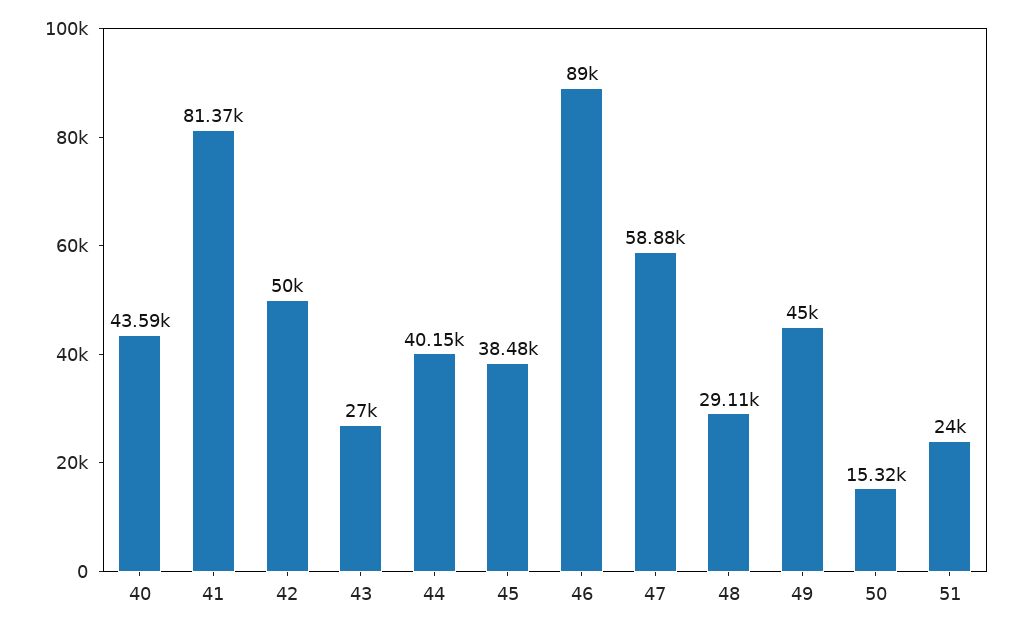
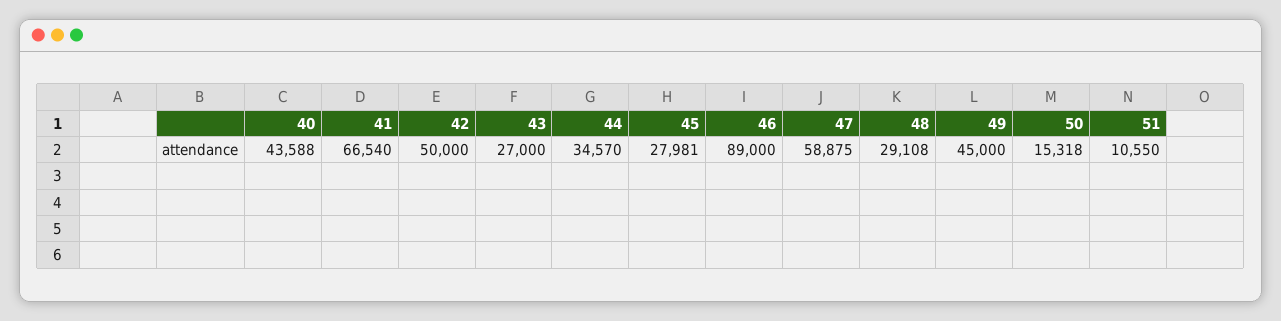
41: 81370 -> 66540
44: 40150 -> 34570
45: 38480 -> 27981
51: 24000 -> 10550

